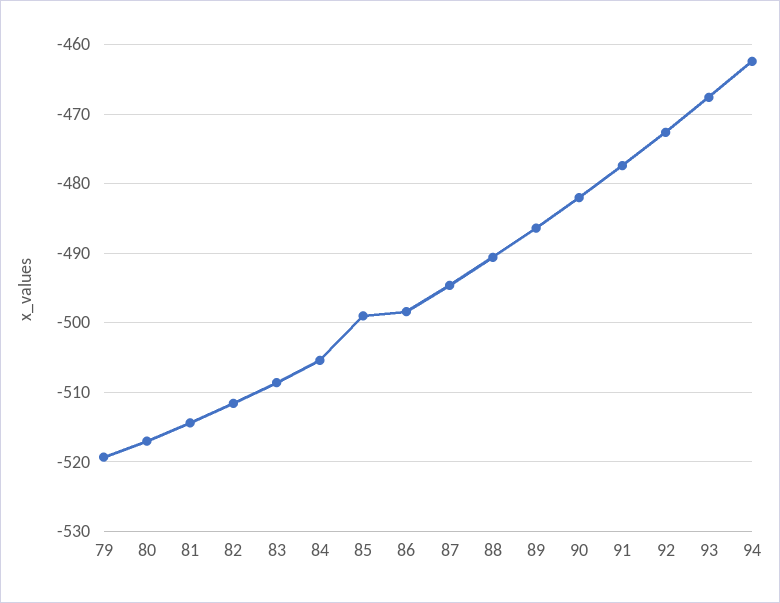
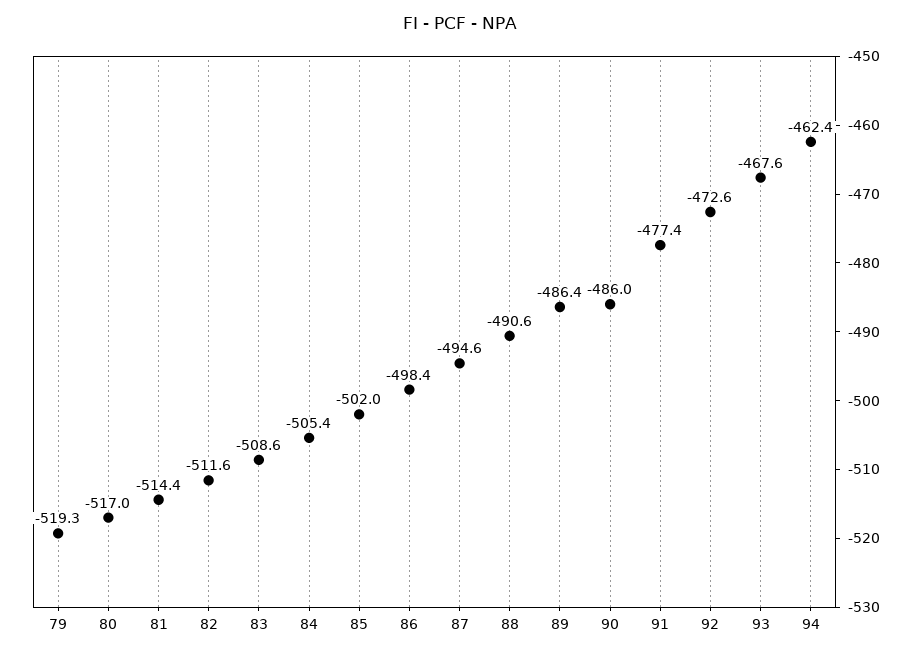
85: -499 -> -502
90: -482 -> -486

